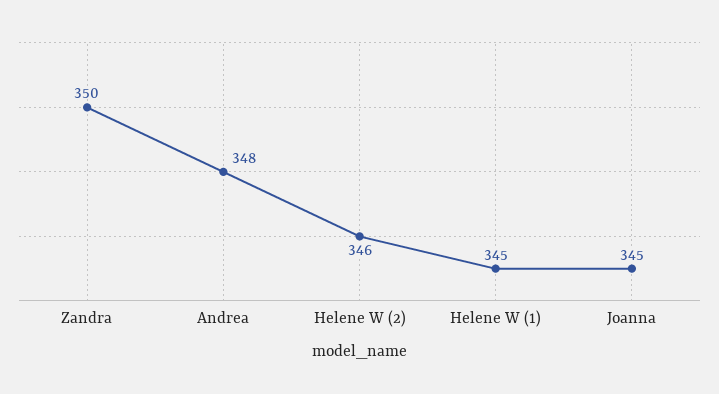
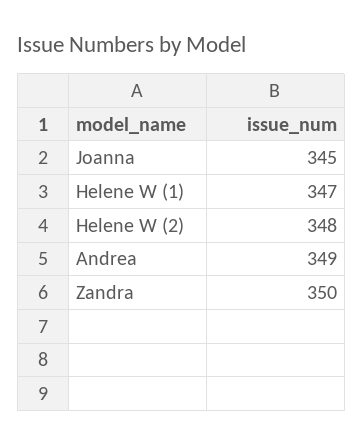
Andrea: 348 -> 349
Helene W (2): 346 -> 348
Helene W (1): 345 -> 347

